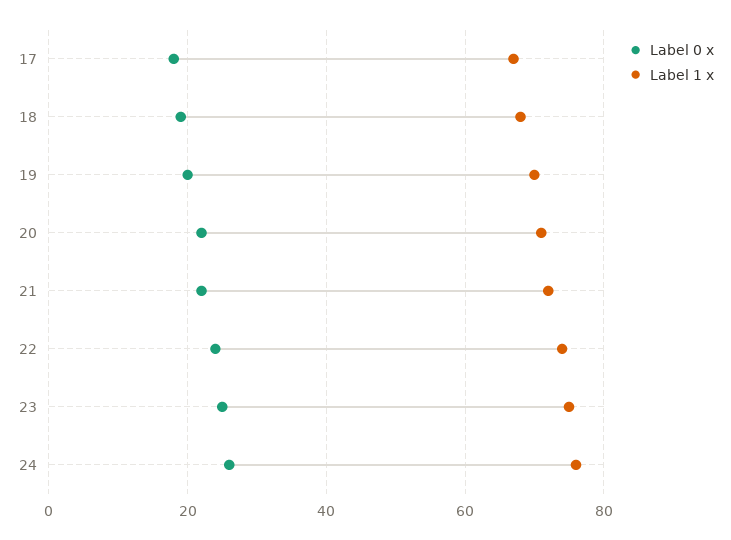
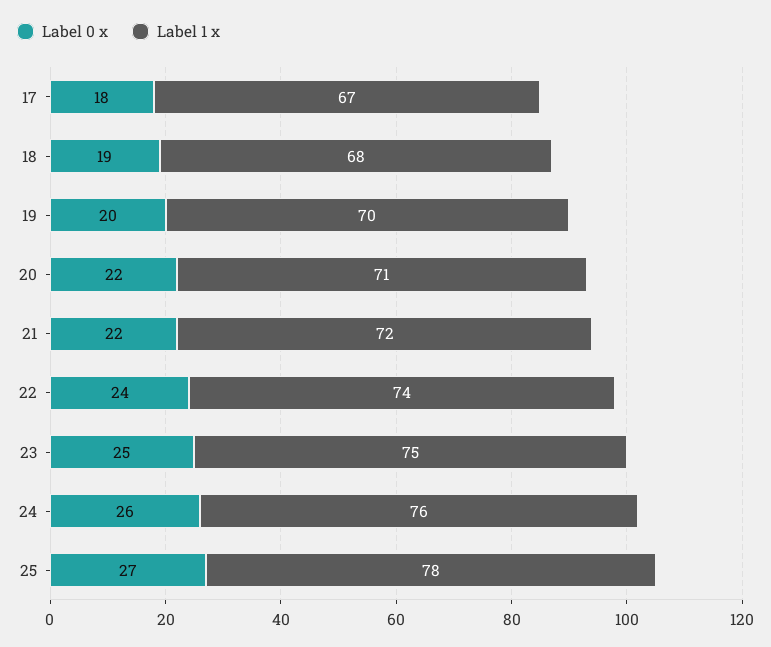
Label 0 x, 25: none -> 27
Label 1 x, 25: none -> 78

